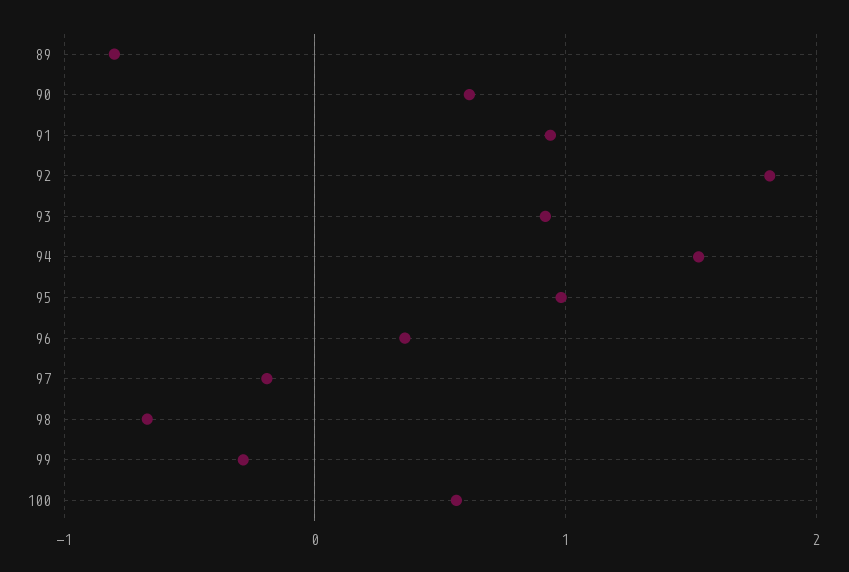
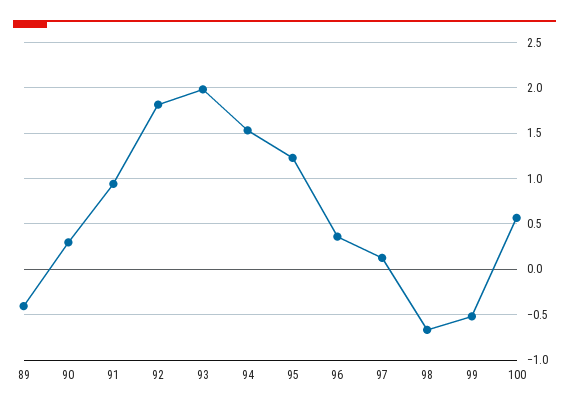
89: -0.8 -> -0.4
90: 0.6 -> 0.3
93: 0.9 -> 2
95: 1 -> 1.2
97: -0.2 -> 0.1
99: -0.3 -> -0.5

